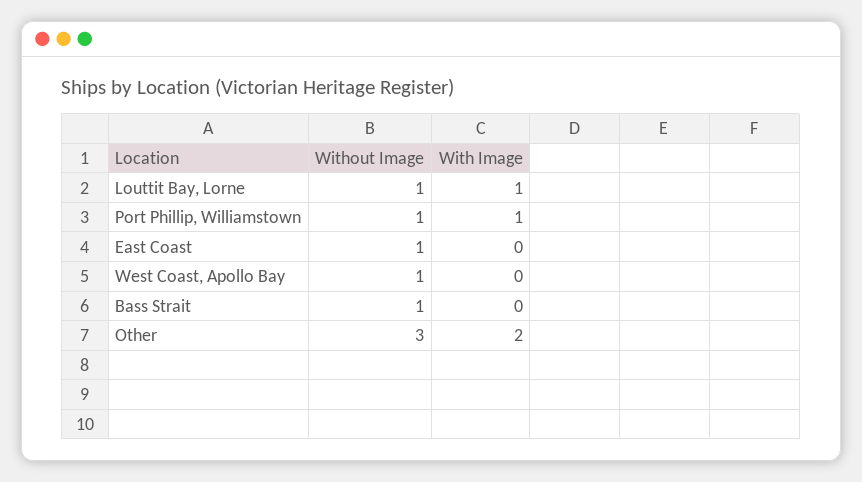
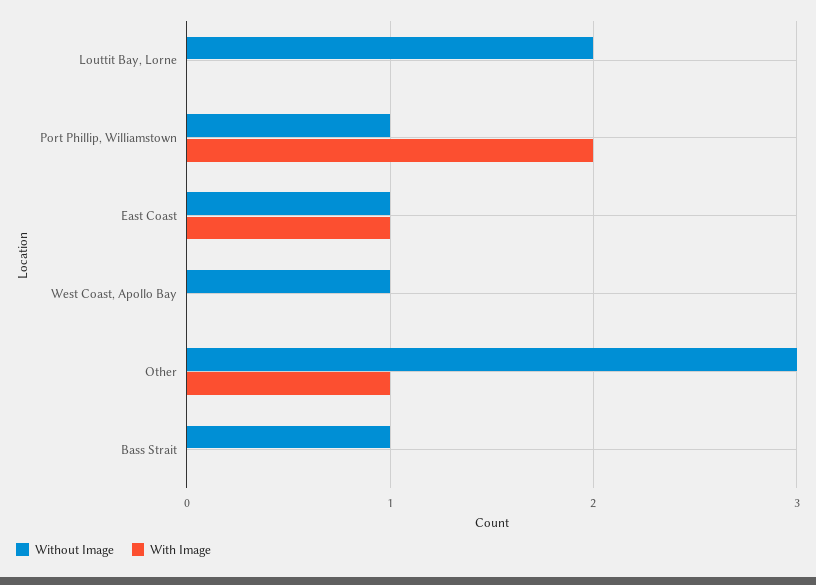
Without Image, Louttit Bay, Lorne: 1 -> 2
With Image, Louttit Bay, Lorne: 1 -> 0
With Image, Port Phillip, Williamstown: 1 -> 2
With Image, East Coast: 0 -> 1
With Image, Other: 2 -> 1

